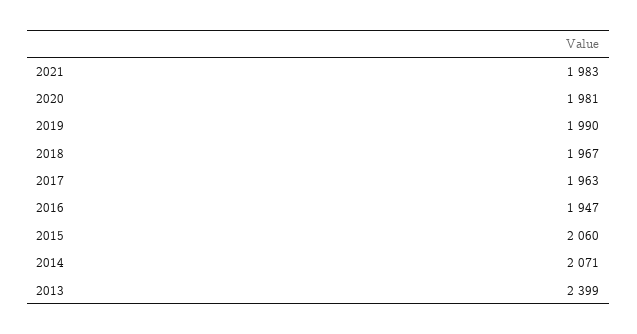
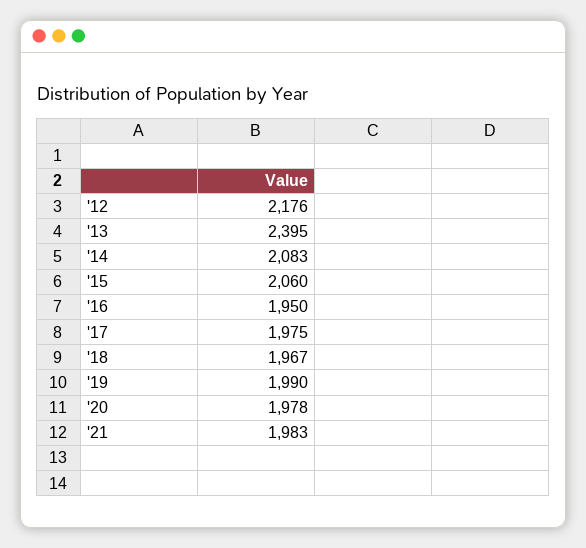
2020: 1981 -> 1978
2017: 1963 -> 1975
2016: 1947 -> 1950
2014: 2071 -> 2083
2013: 2399 -> 2395
'12: none -> 2176

